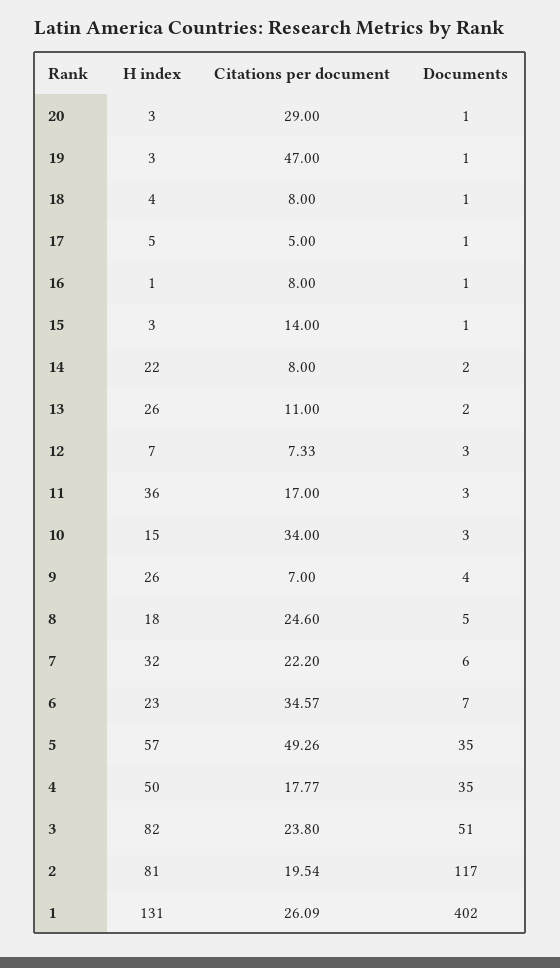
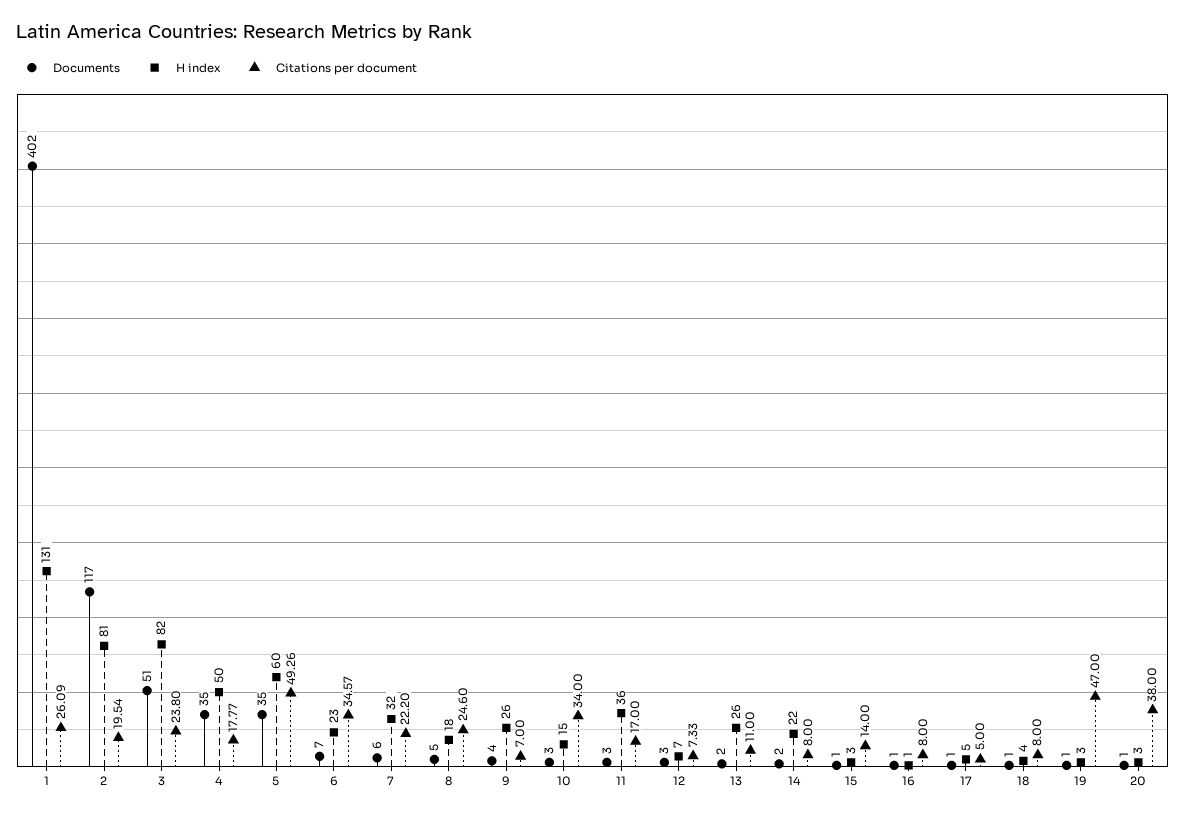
Citations per document, 20: 29 -> 38
H index, 5: 57 -> 60

